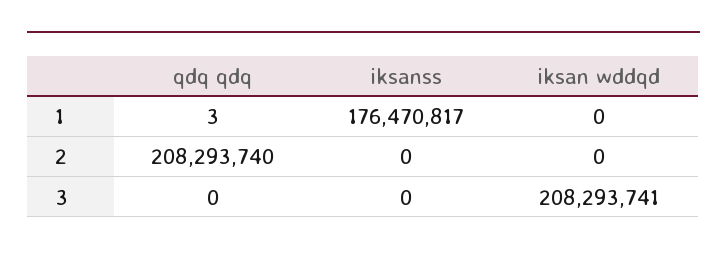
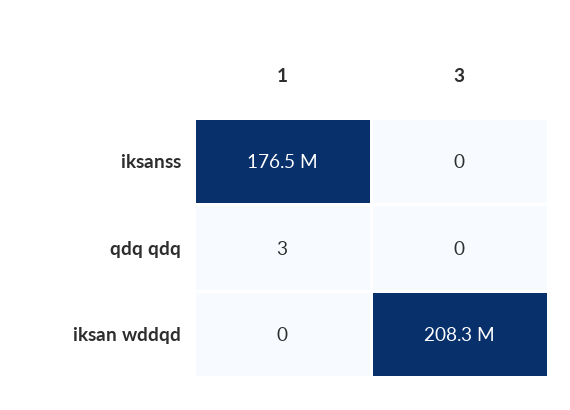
qdq qdq, 2: 208293740 -> none
iksanss, 2: 0 -> none
iksan wddqd, 2: 0 -> none

